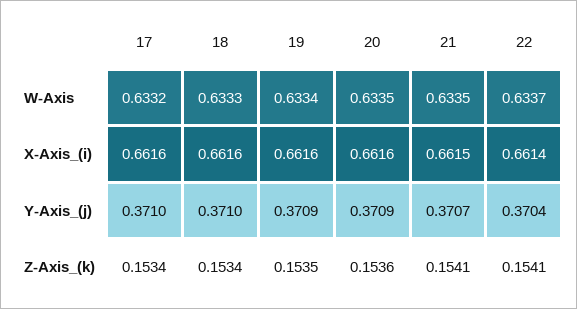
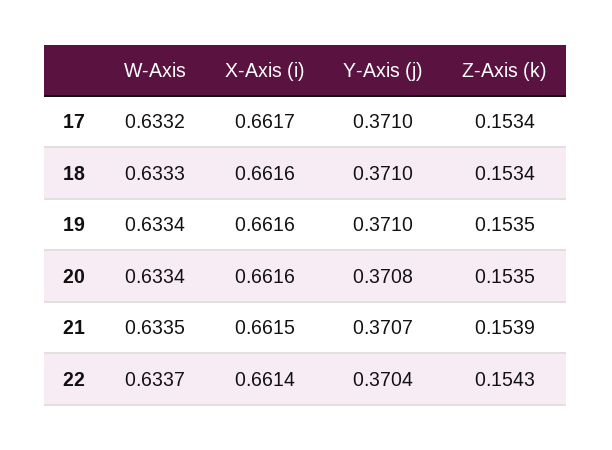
20, W-Axis: 0.6335 -> 0.6334
17, X-Axis_(i): 0.6616 -> 0.6617
19, Y-Axis_(j): 0.3709 -> 0.371
20, Y-Axis_(j): 0.3709 -> 0.3708
20, Z-Axis_(k): 0.1536 -> 0.1535
21, Z-Axis_(k): 0.1541 -> 0.1539
22, Z-Axis_(k): 0.1541 -> 0.1543

